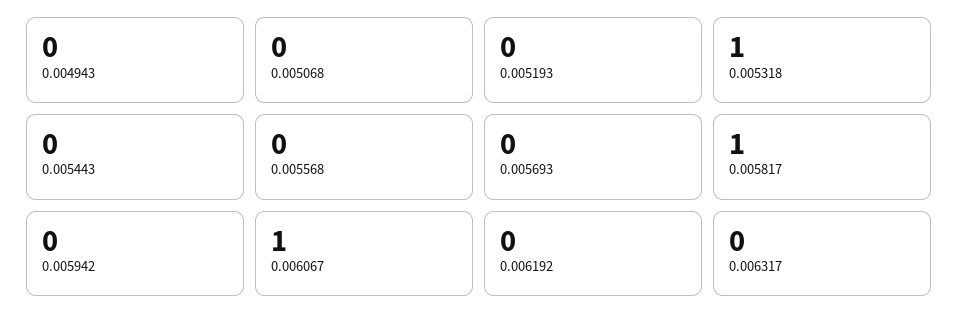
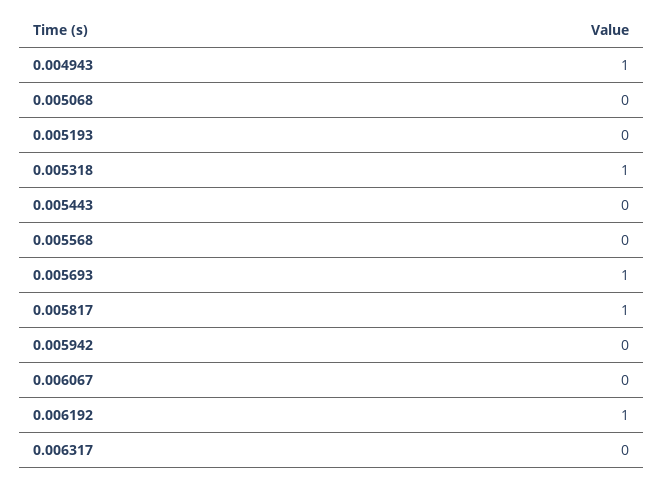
0.004943: 0 -> 1
0.005693: 0 -> 1
0.006067: 1 -> 0
0.006192: 0 -> 1

